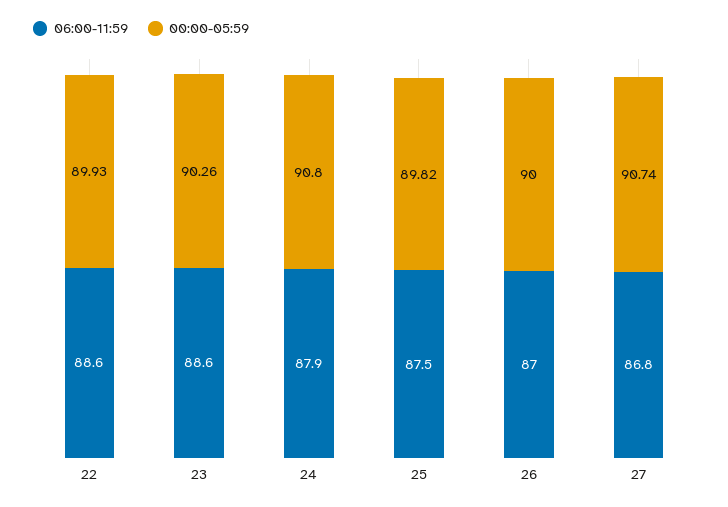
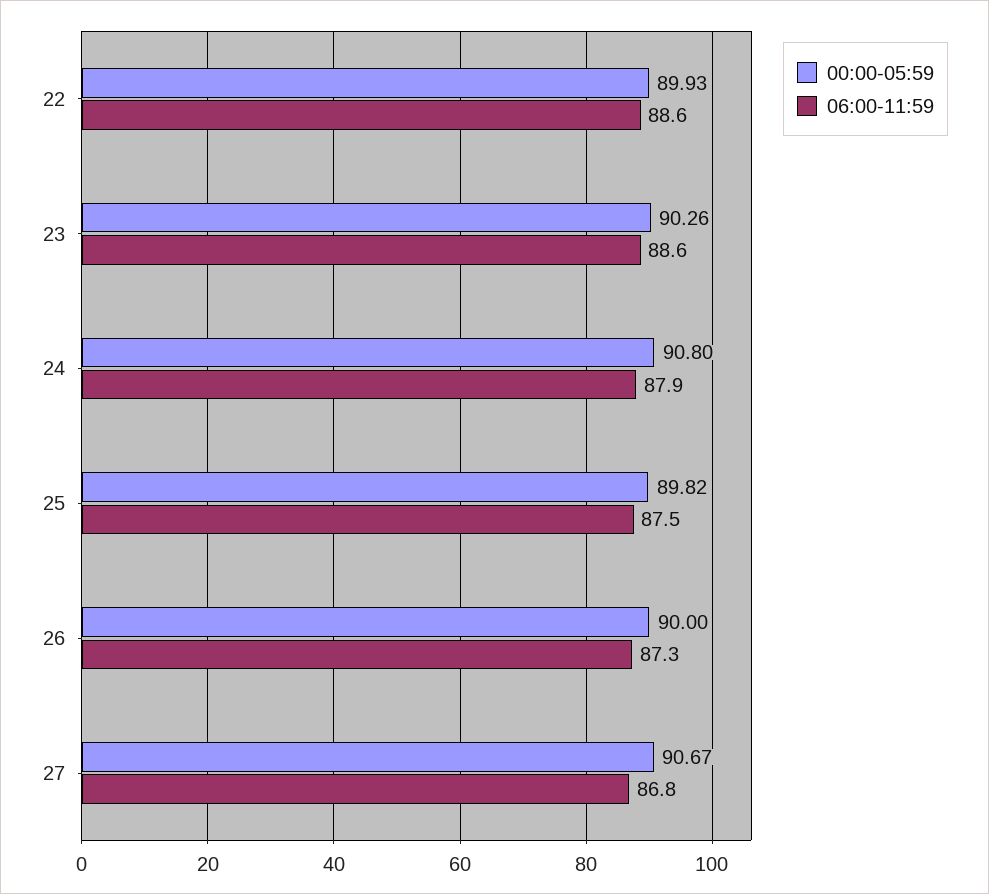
06:00-11:59, 26: 87 -> 87.3
00:00-05:59, 27: 90.74 -> 90.67

